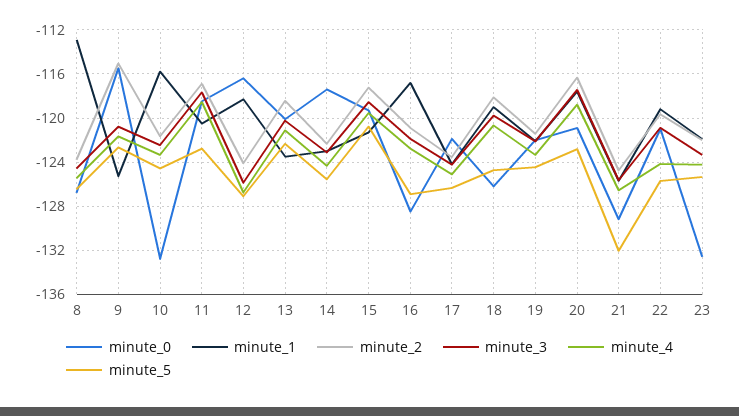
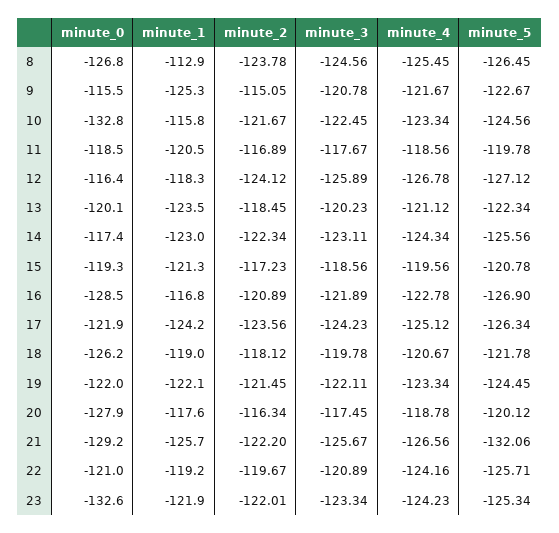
minute_5, 11: -123 -> -119.78
minute_5, 18: -125 -> -121.78
minute_0, 20: -121 -> -127.9
minute_5, 20: -123 -> -120.12
minute_2, 21: -125 -> -122.2

